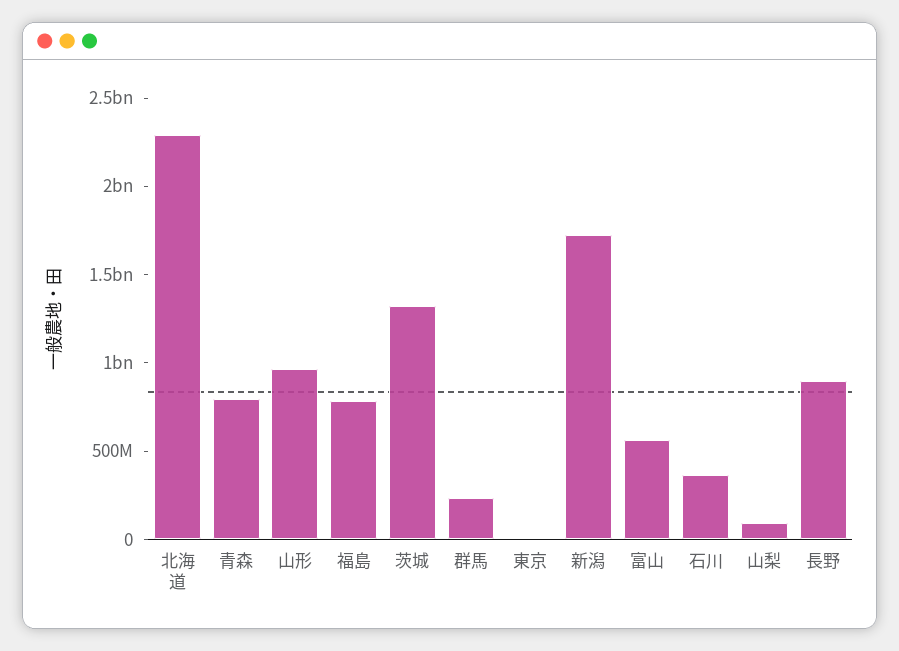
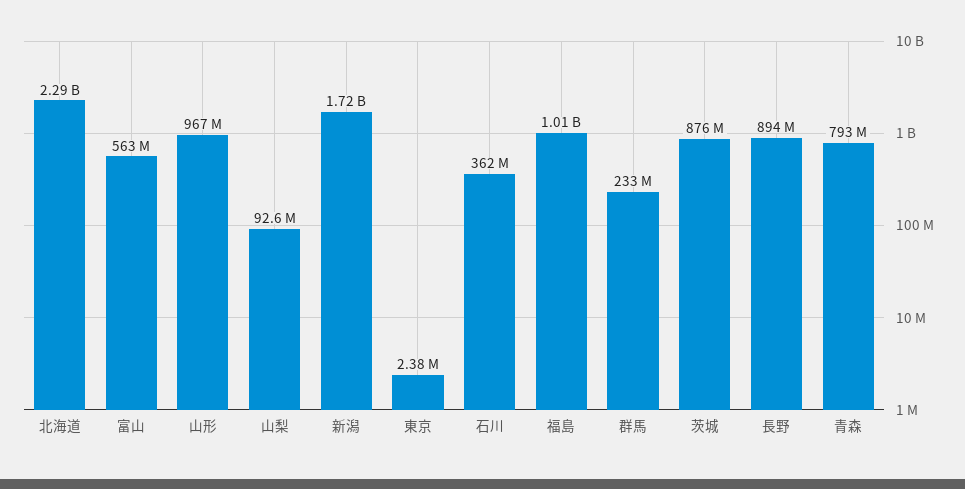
福島: 800000000 -> 1010000000
茨城: 1300000000 -> 876000000

